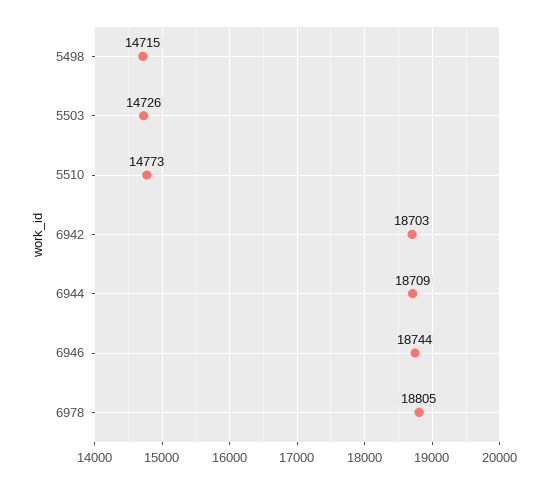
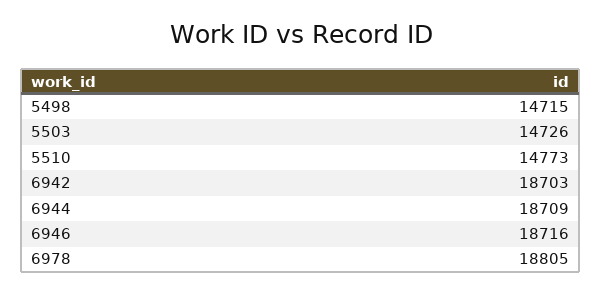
6946: 18744 -> 18716

